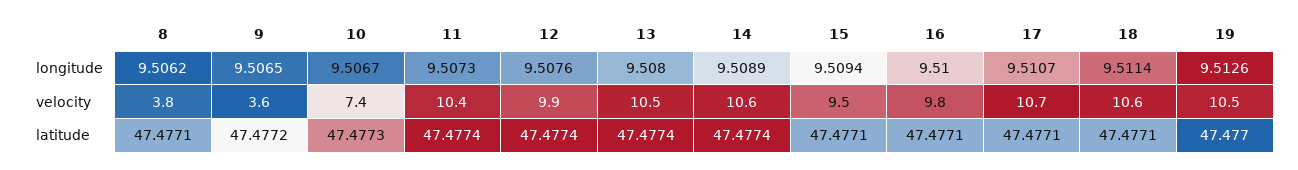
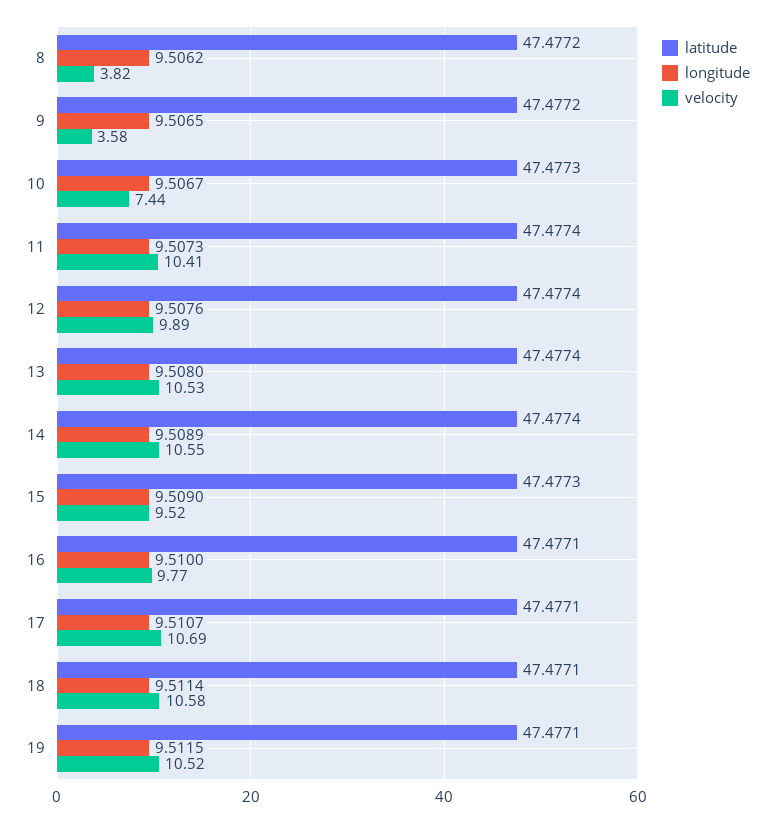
longitude, 15: 9.5094 -> 9.509
longitude, 19: 9.5126 -> 9.5115
latitude, 8: 47.4771 -> 47.4772
latitude, 15: 47.4771 -> 47.4773
latitude, 19: 47.477 -> 47.4771

